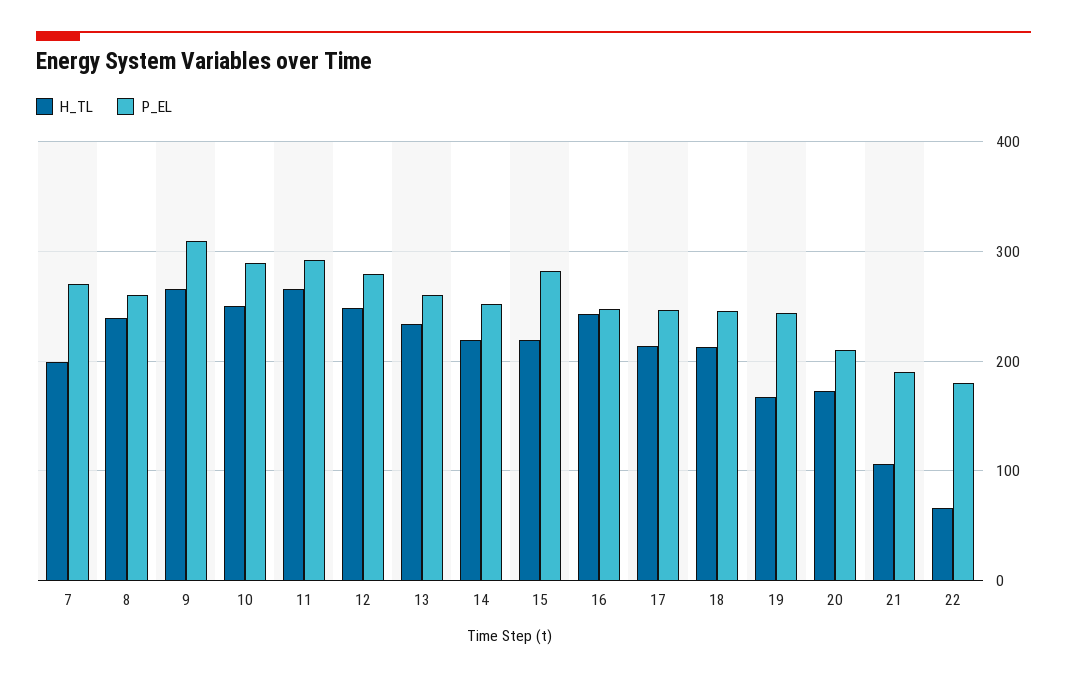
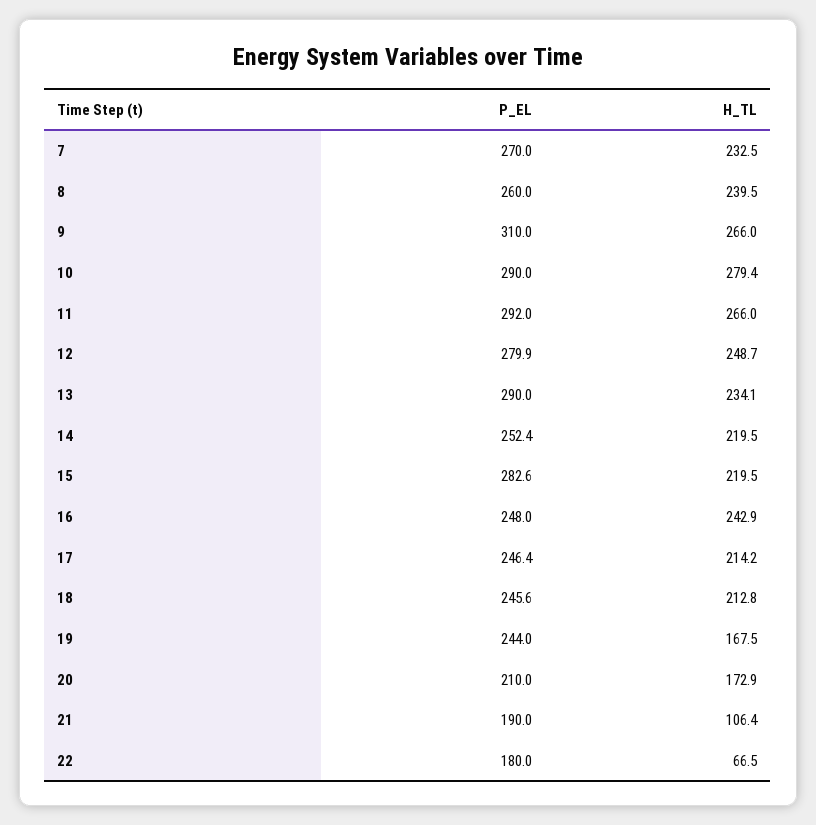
H_TL, 7: 200 -> 232.5
H_TL, 10: 250 -> 279.4
P_EL, 13: 260 -> 290

